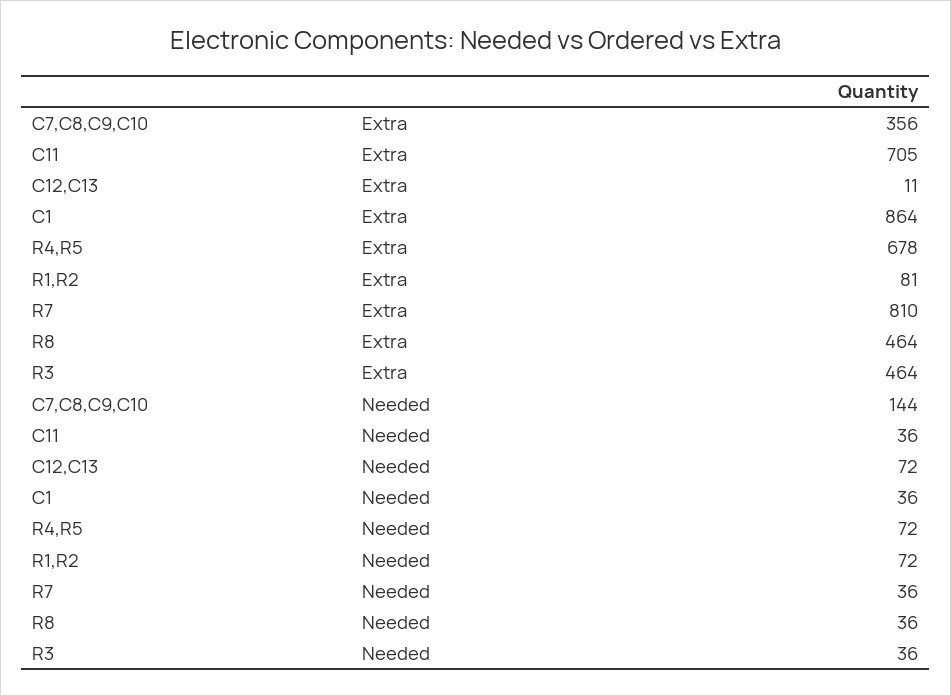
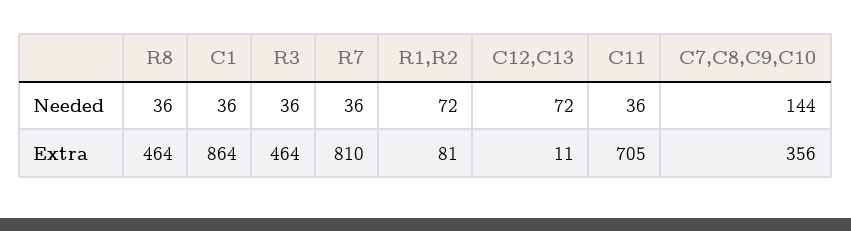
R4,R5, Extra: 678 -> none
R4,R5, Needed: 72 -> none

